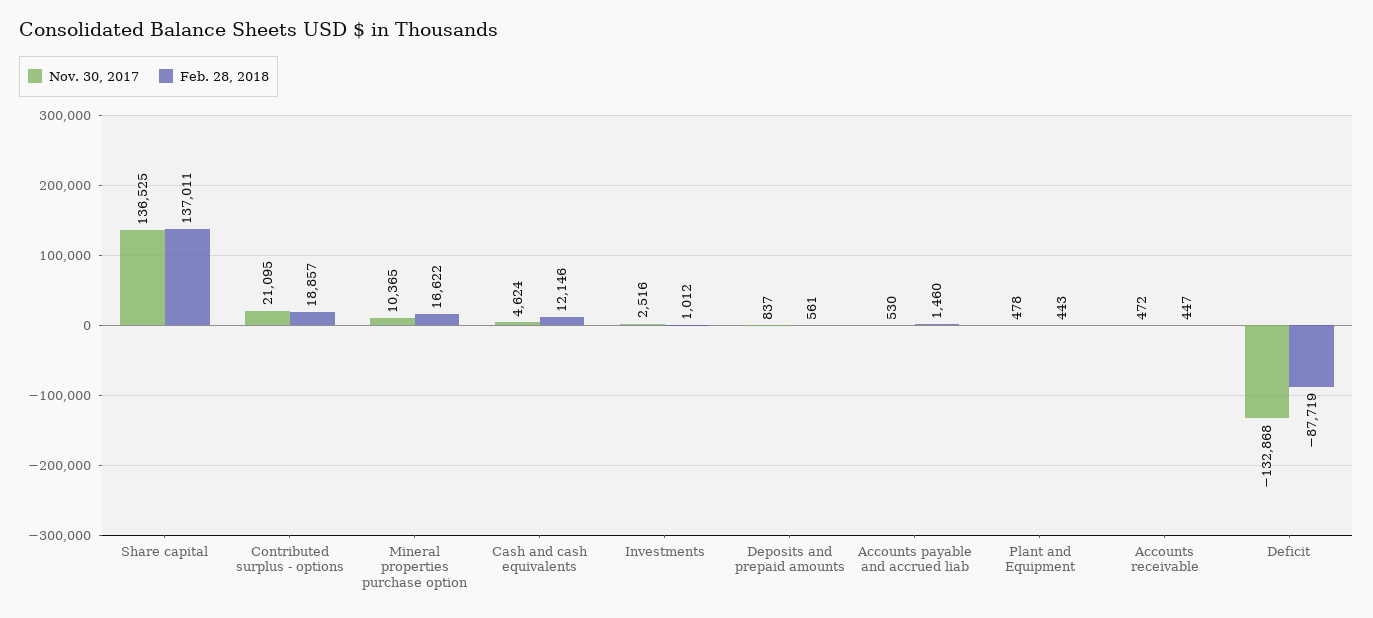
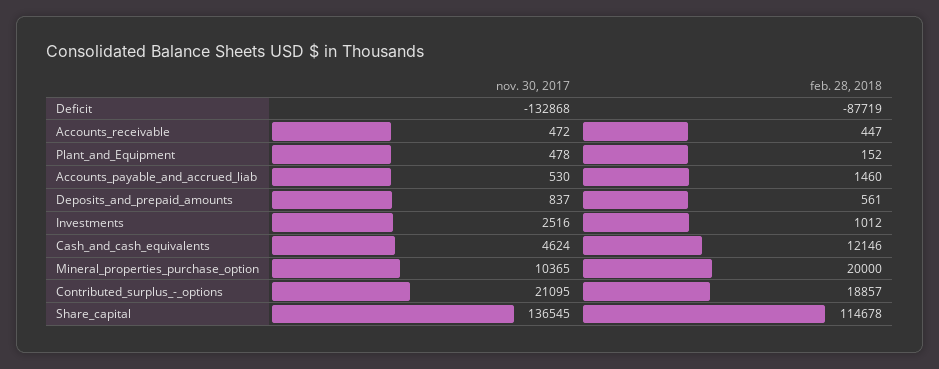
Nov. 30, 2017, Share capital: 136525 -> 136545
Feb. 28, 2018, Share capital: 137011 -> 114678
Feb. 28, 2018, Mineral properties purchase option: 16622 -> 20000
Feb. 28, 2018, Plant and Equipment: 443 -> 152

